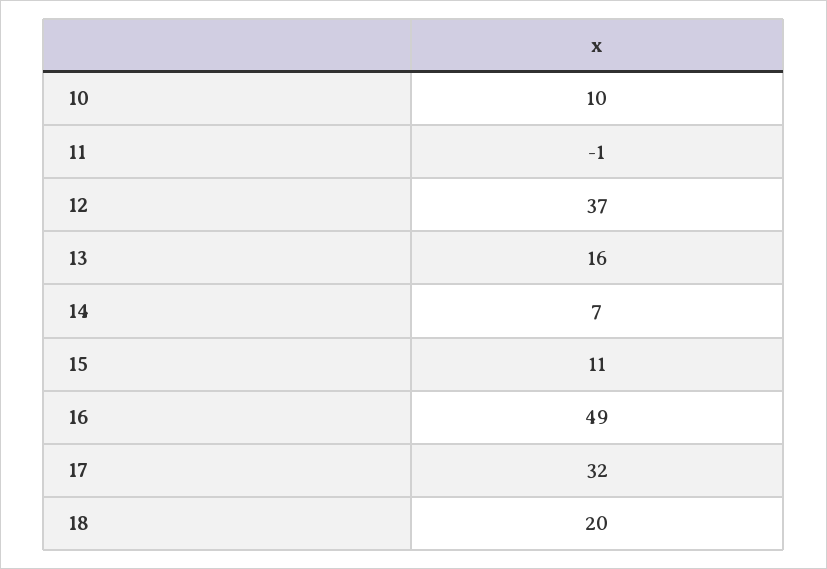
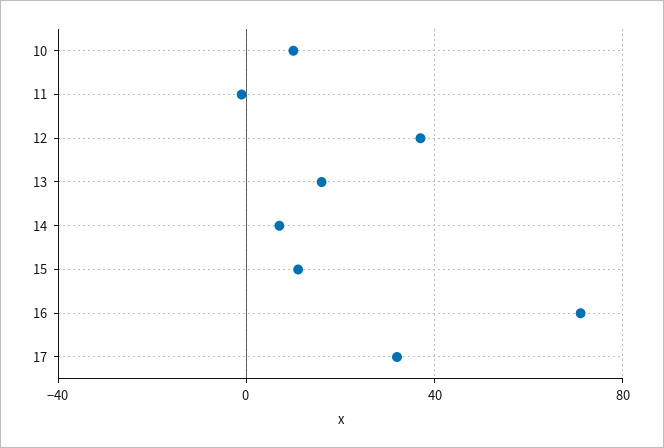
16: 49 -> 70
18: 20 -> none

